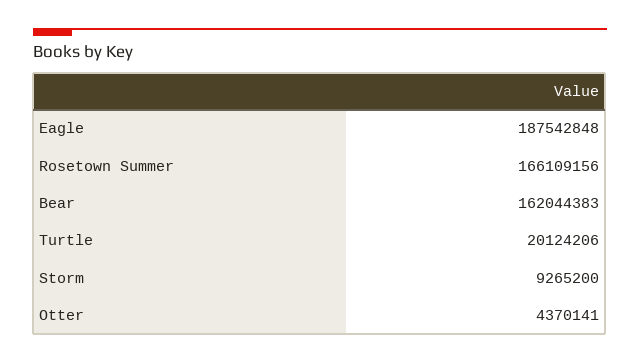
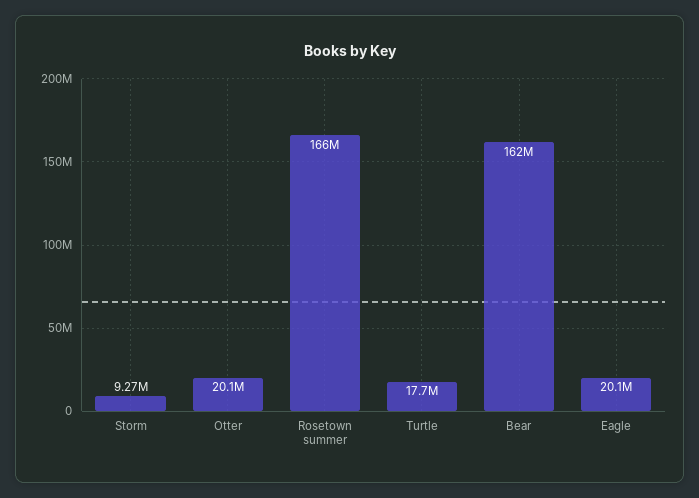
Eagle: 187542848 -> 20100000
Turtle: 20124206 -> 17700000
Otter: 4370141 -> 20100000

